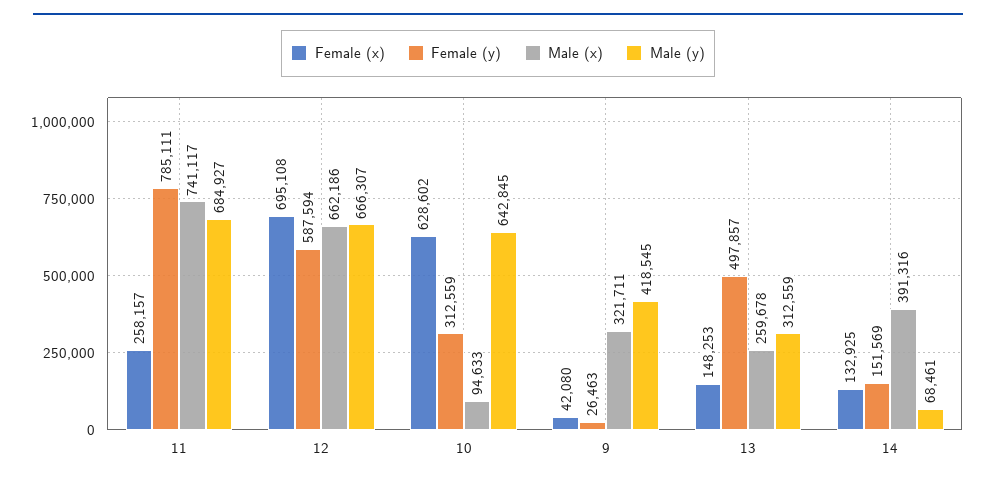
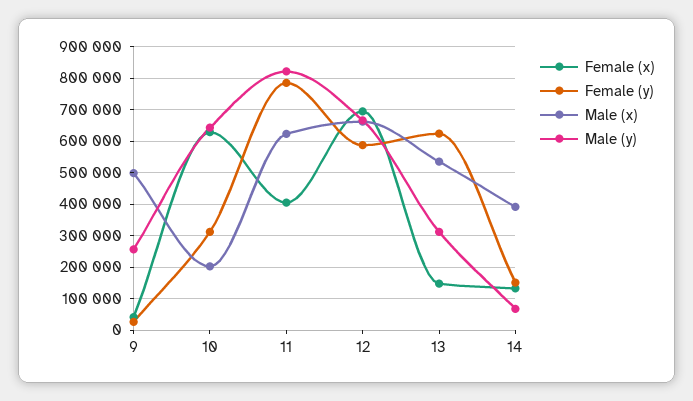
Female (x), 11: 258157 -> 400000
Male (x), 11: 741117 -> 620000
Male (y), 11: 684927 -> 820000
Male (x), 10: 94633 -> 200000
Male (x), 9: 321711 -> 500000
Male (y), 9: 418545 -> 260000
Female (y), 13: 497857 -> 620000
Male (x), 13: 259678 -> 540000

